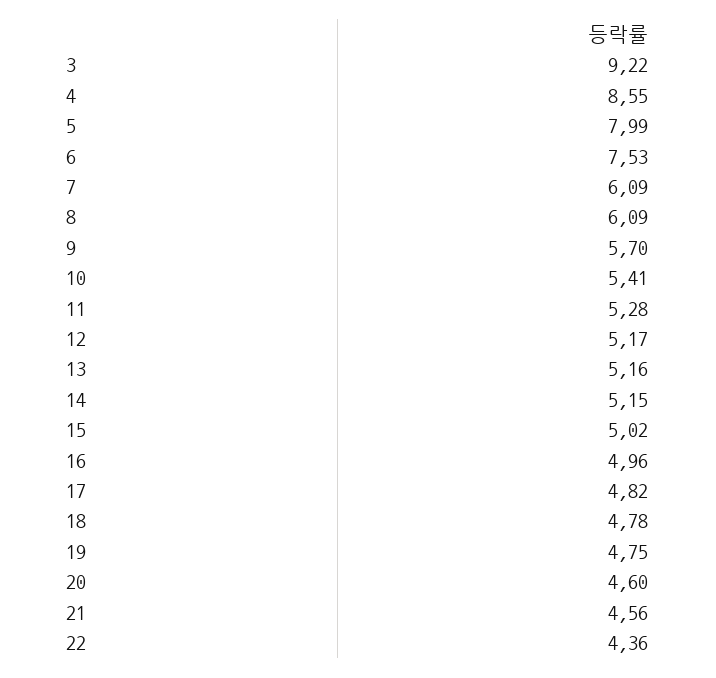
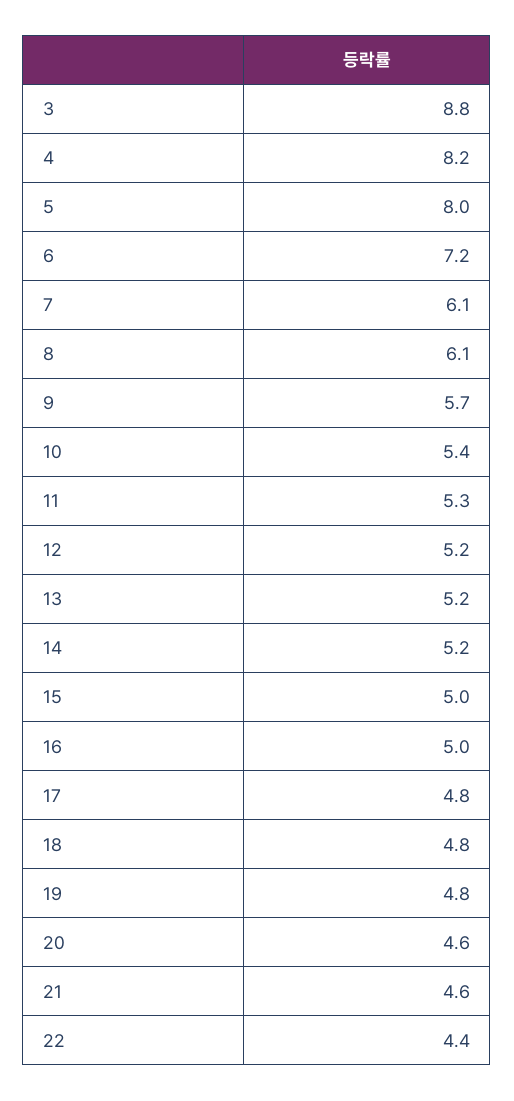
3: 9.22 -> 8.8
4: 8.55 -> 8.2
6: 7.53 -> 7.2

